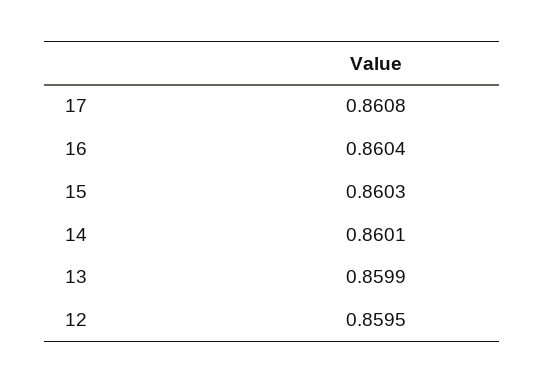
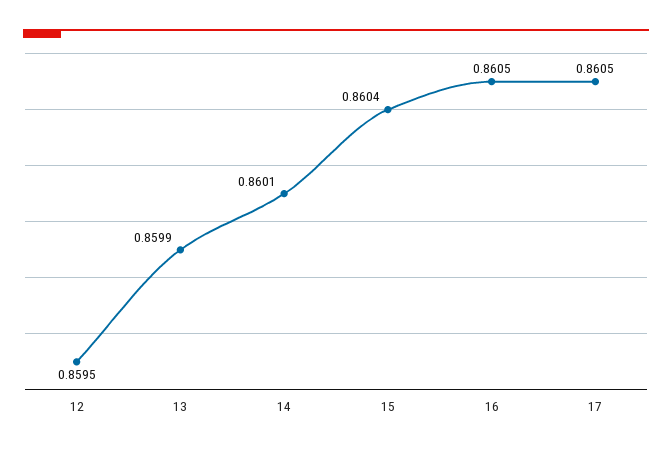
17: 0.8608 -> 0.8605
16: 0.8604 -> 0.8605
15: 0.8603 -> 0.8604

